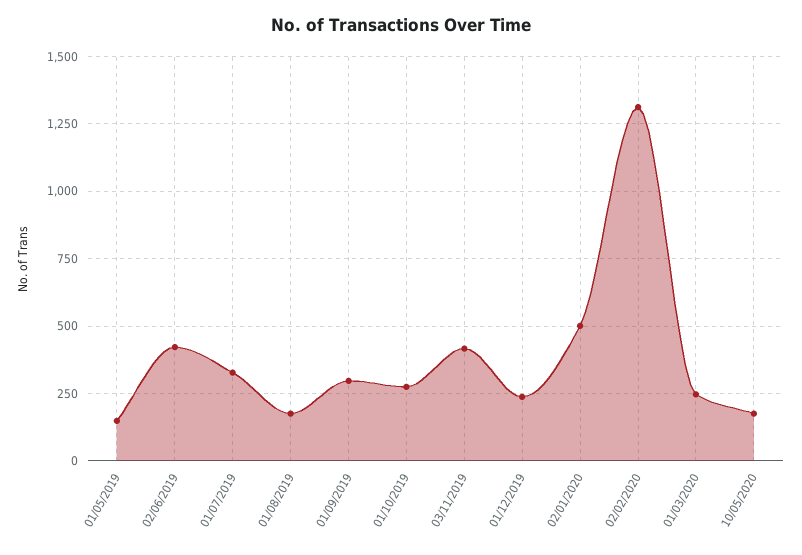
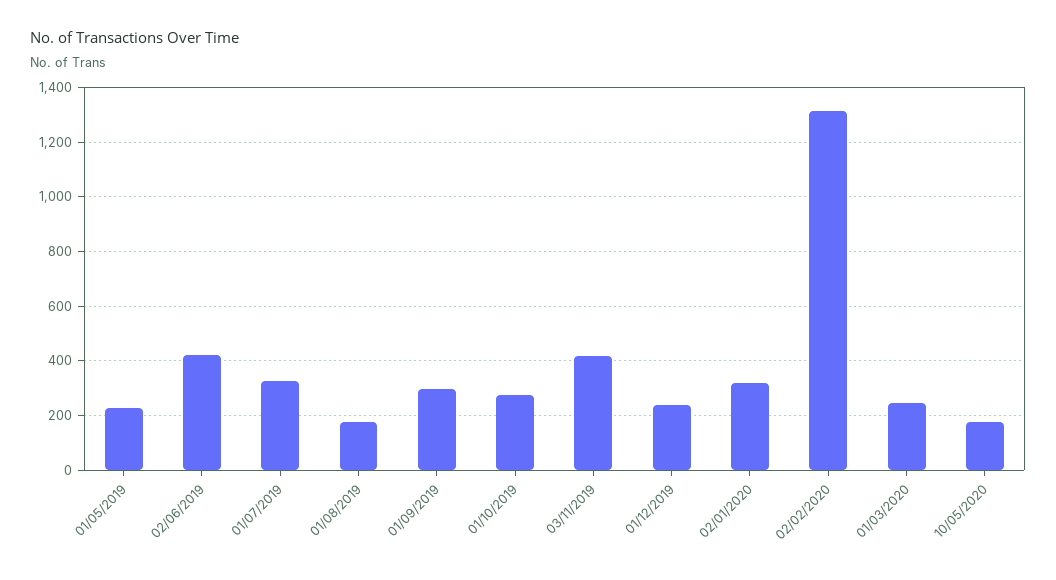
01/05/2019: 150 -> 225
02/01/2020: 500 -> 325

